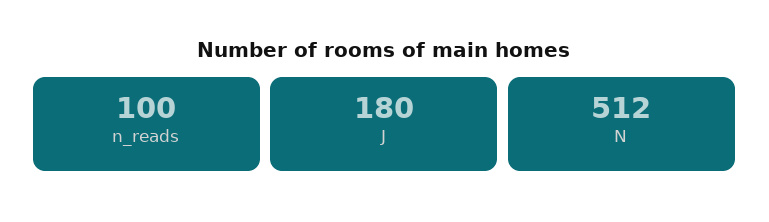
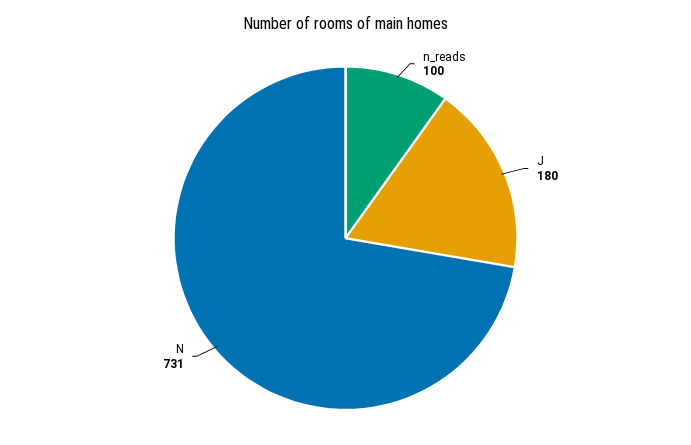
N: 512 -> 731

